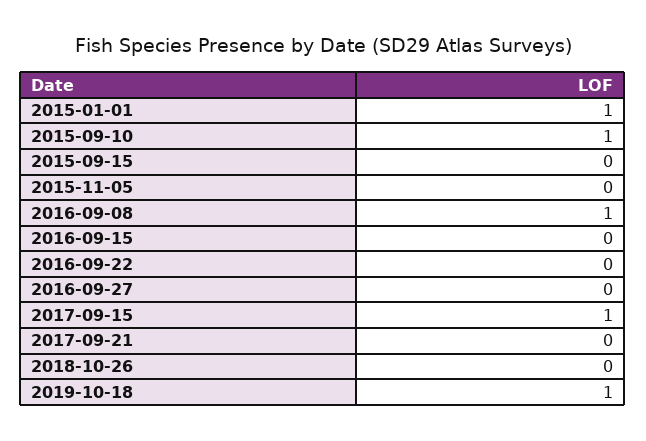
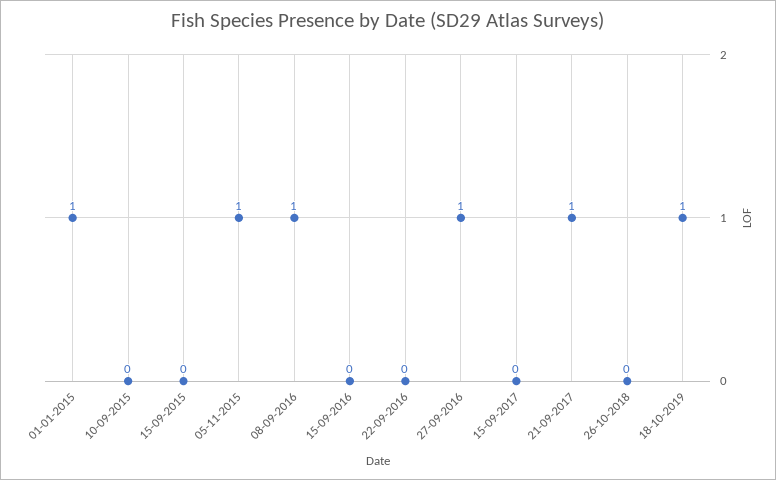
2015-09-10: 1 -> 0
2015-11-05: 0 -> 1
2016-09-27: 0 -> 1
2017-09-15: 1 -> 0
2017-09-21: 0 -> 1

